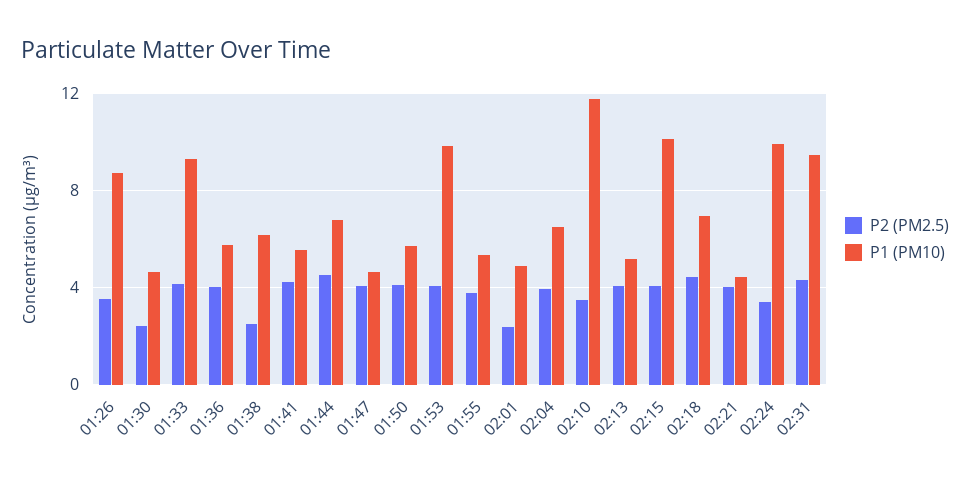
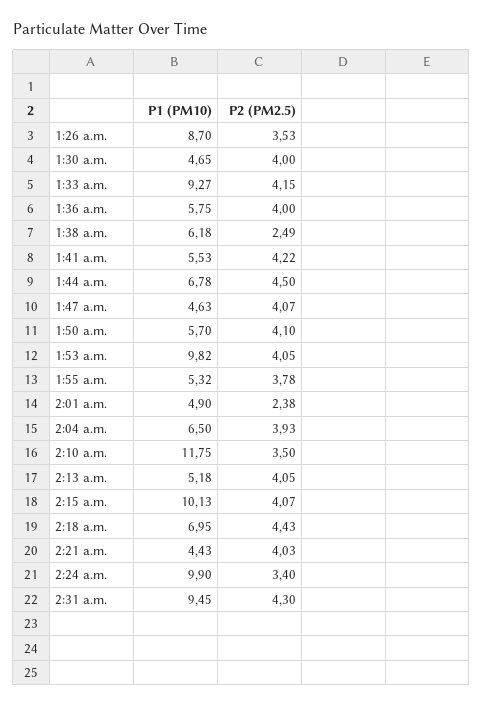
P2 (PM2.5), 01:30: 2.5 -> 4

